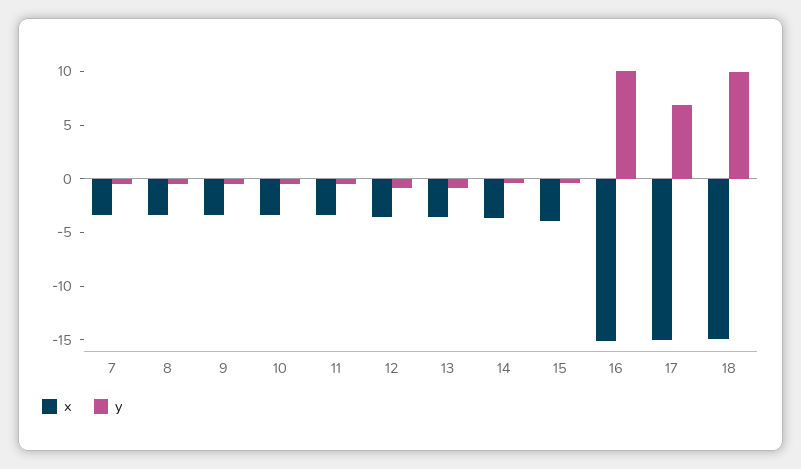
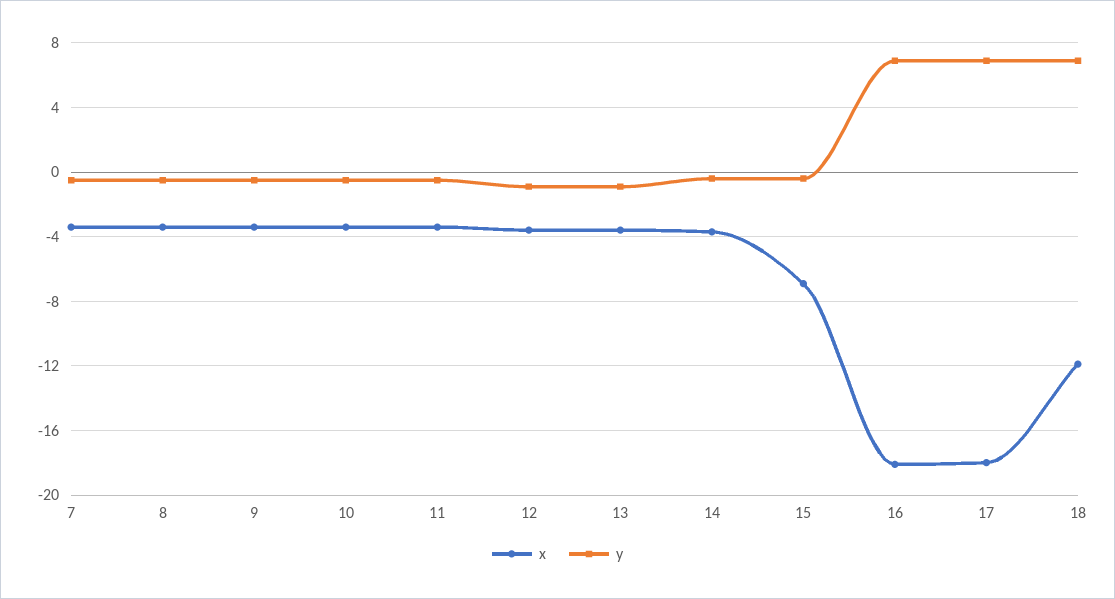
x, 15: -4 -> -7
x, 16: -15 -> -18
y, 16: 10 -> 7
x, 17: -15 -> -18
x, 18: -15 -> -12
y, 18: 10 -> 7

